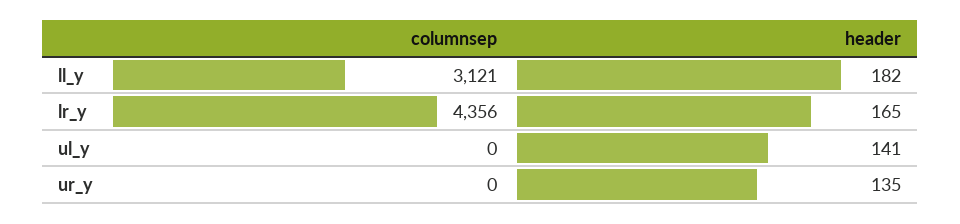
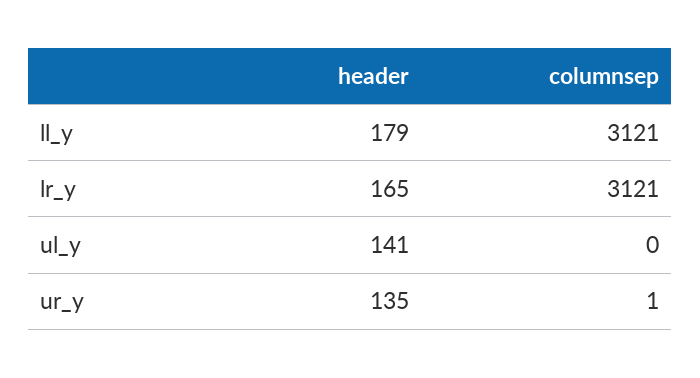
header, ll_y: 182 -> 179
columnsep, lr_y: 4356 -> 3121
columnsep, ur_y: 0 -> 1

